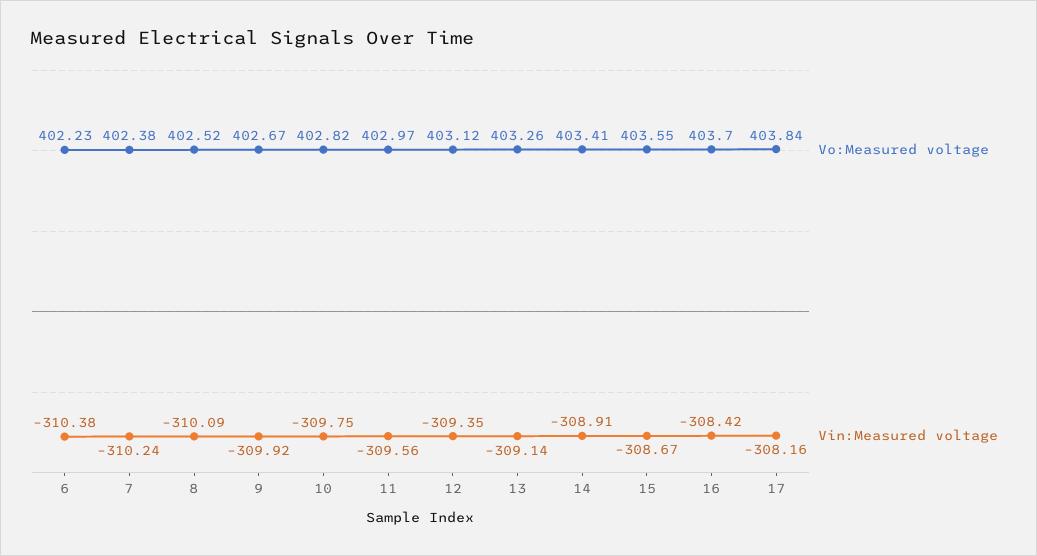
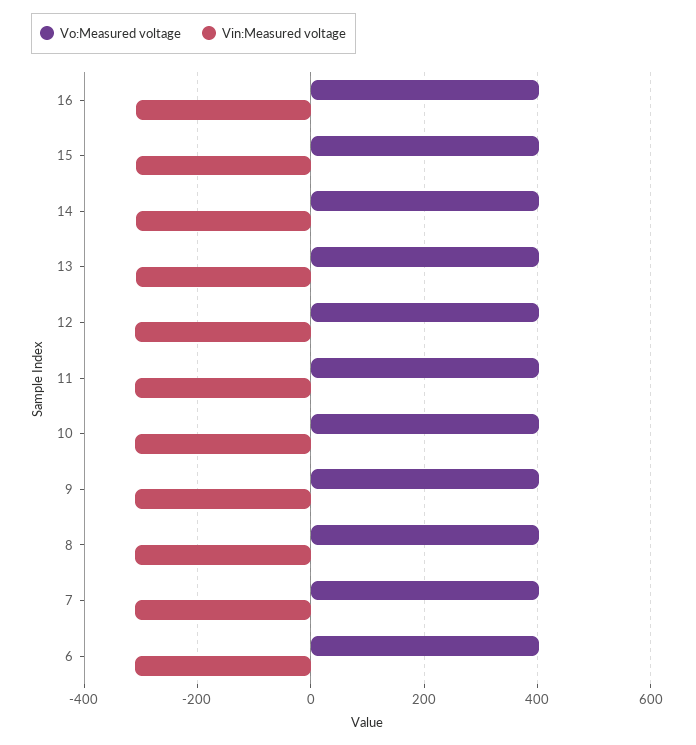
Vo:Measured voltage, 17: 403.84 -> none
Vin:Measured voltage, 17: -308.16 -> none

